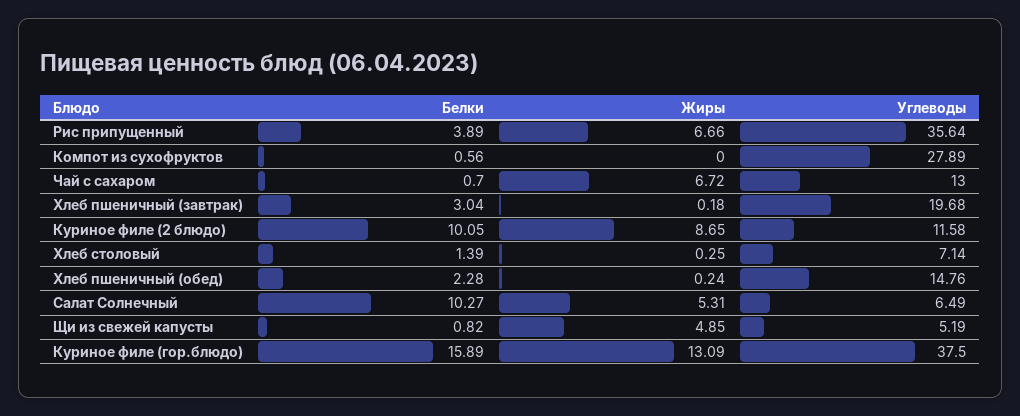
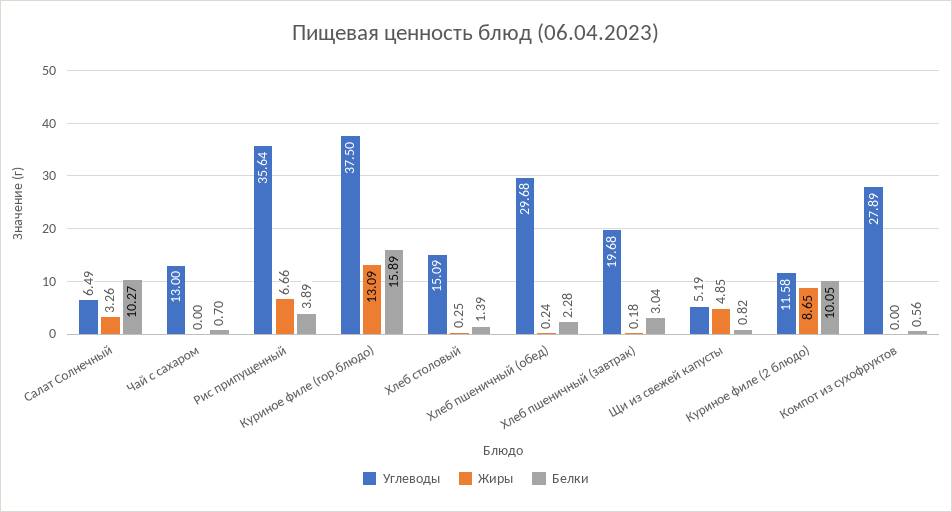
Жиры, Чай с сахаром: 6.72 -> 0
Углеводы, Хлеб столовый: 7.14 -> 15.09
Углеводы, Хлеб пшеничный (обед): 14.76 -> 29.68
Жиры, Салат Солнечный: 5.31 -> 3.26

